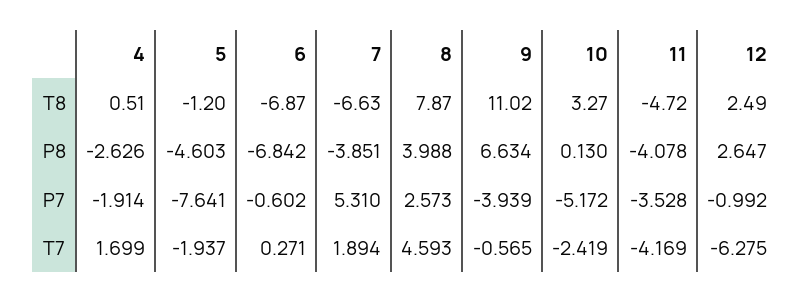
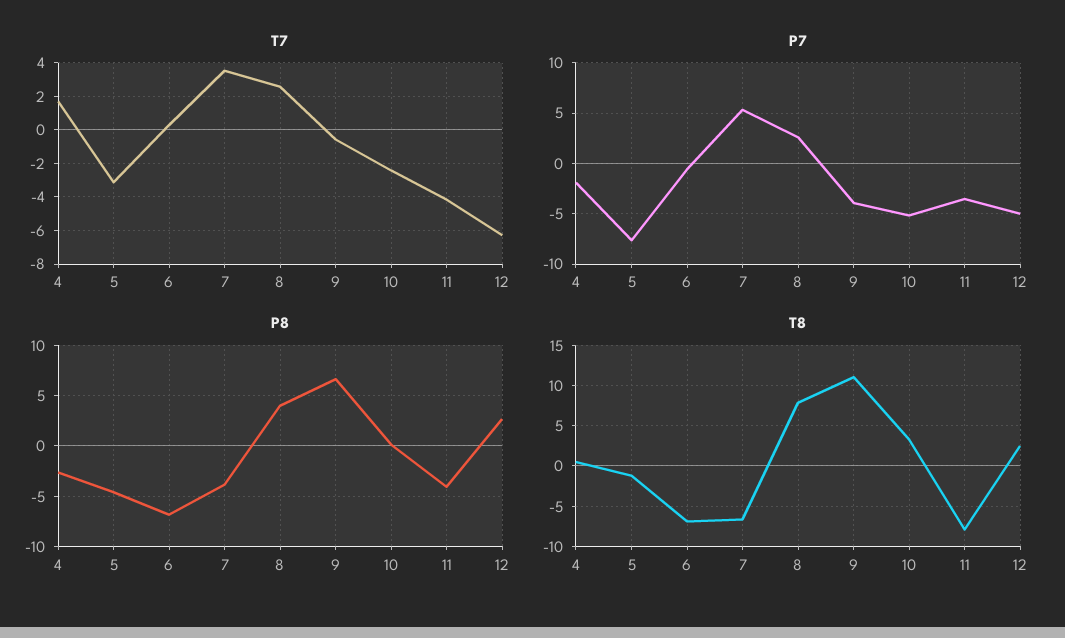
T8, 11: -4.72 -> -8
P7, 12: -0.992 -> -5
T7, 5: -1.937 -> -3
T7, 7: 1.894 -> 3.5
T7, 8: 4.593 -> 2.5

